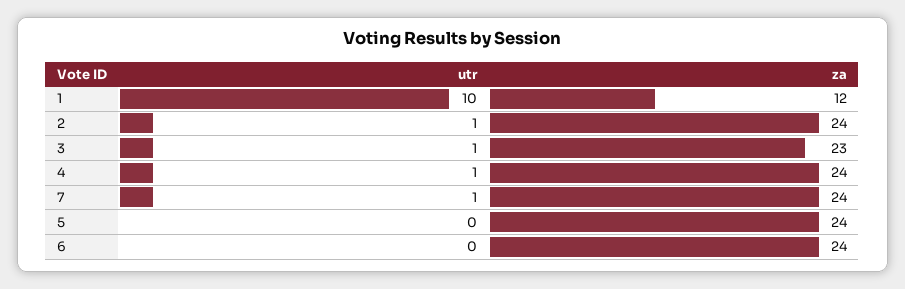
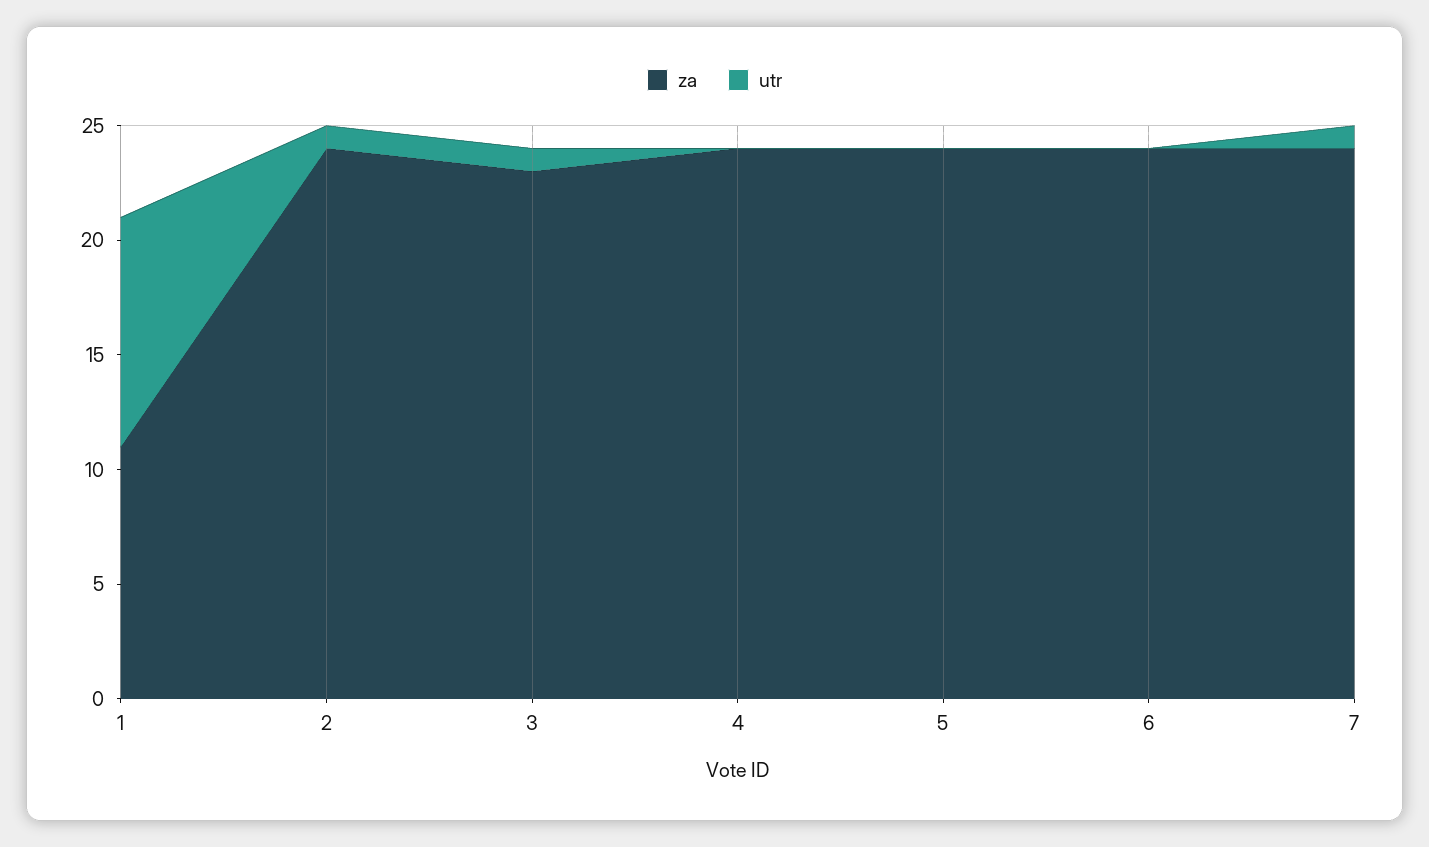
za, 1: 12 -> 11
utr, 4: 1 -> 0

